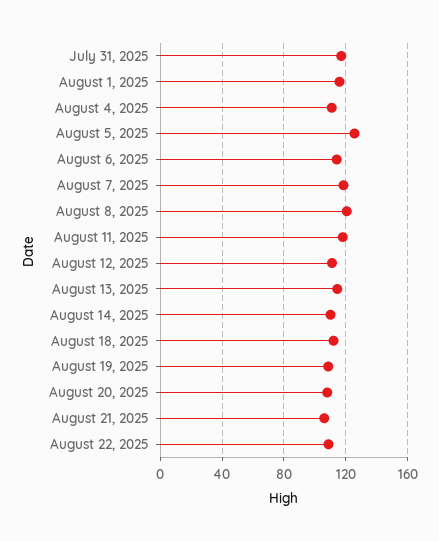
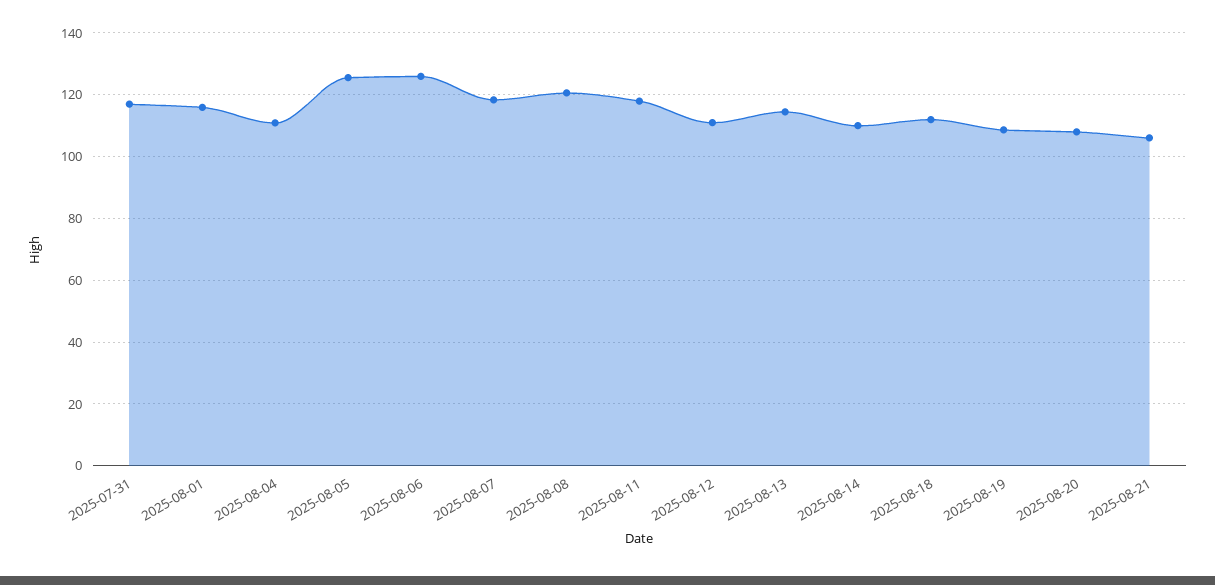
August 6, 2025: 115 -> 126
August 22, 2025: 110 -> none

